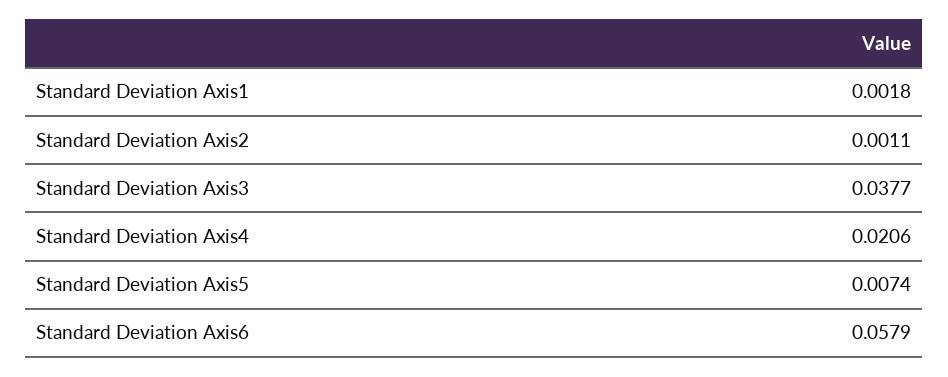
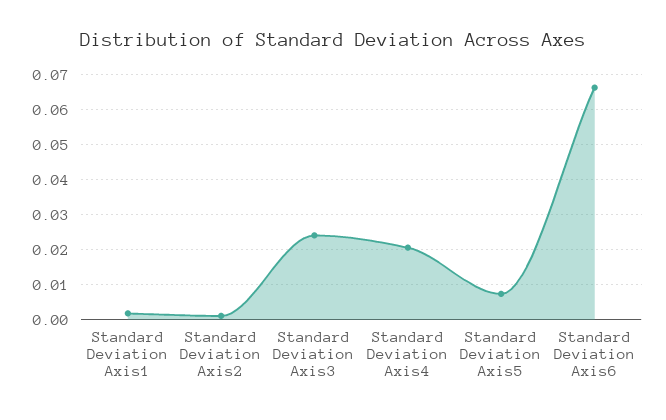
Standard Deviation Axis3: 0.0377 -> 0.024
Standard Deviation Axis6: 0.0579 -> 0.066

